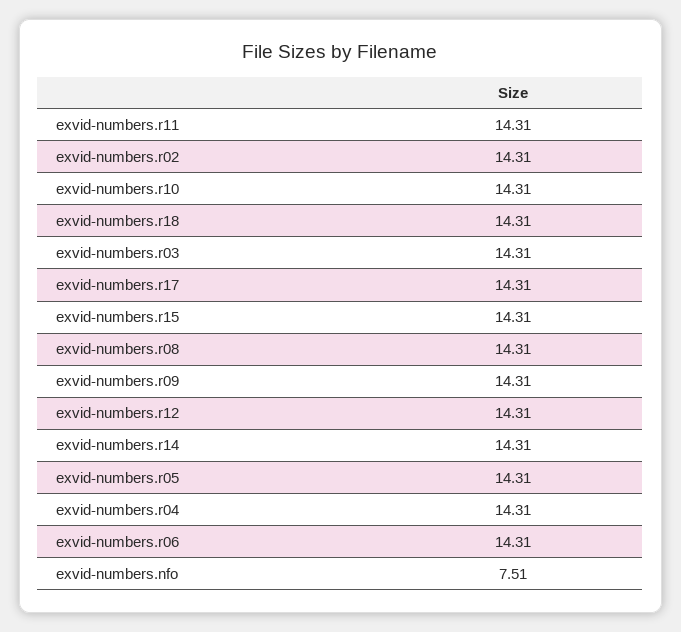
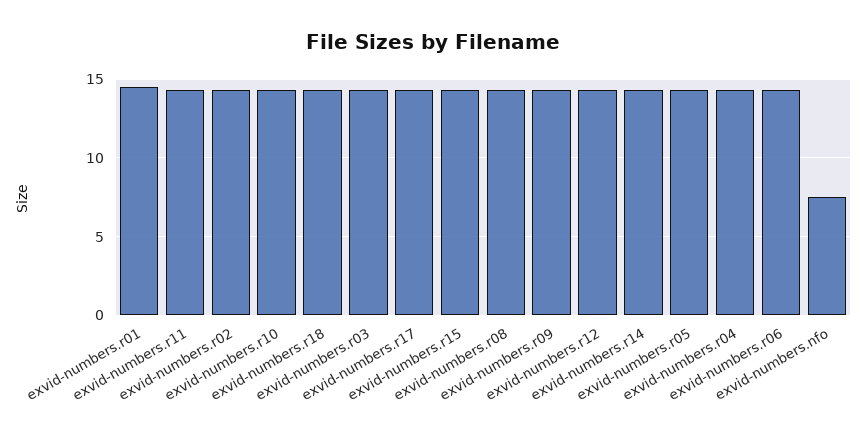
exvid-numbers.r01: none -> 14.5

